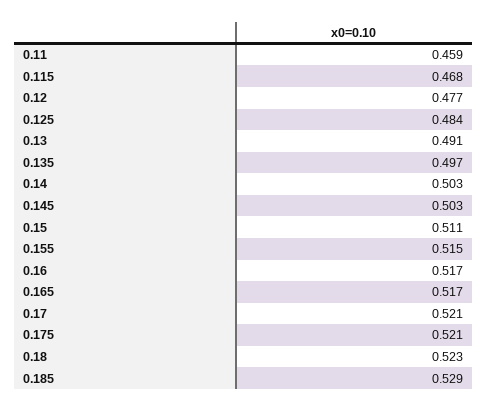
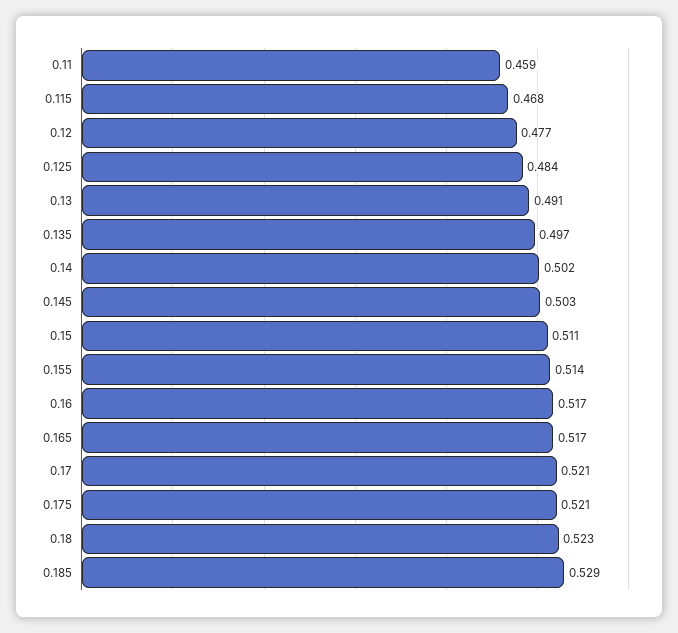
0.14: 0.503 -> 0.502
0.155: 0.515 -> 0.514

